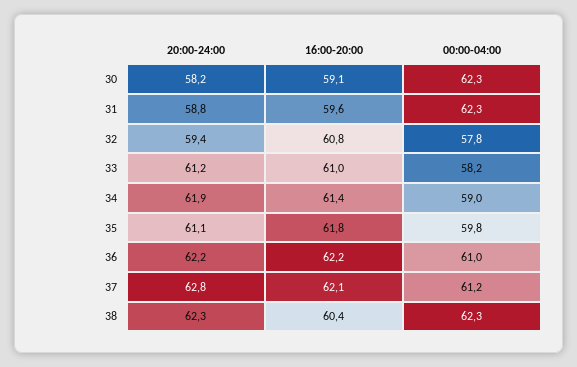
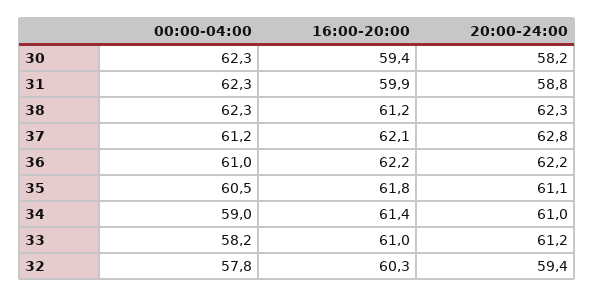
16:00-20:00, 30: 59.1 -> 59.4
16:00-20:00, 31: 59.6 -> 59.9
16:00-20:00, 32: 60.8 -> 60.3
20:00-24:00, 34: 61.9 -> 61
00:00-04:00, 35: 59.8 -> 60.5
16:00-20:00, 38: 60.4 -> 61.2

